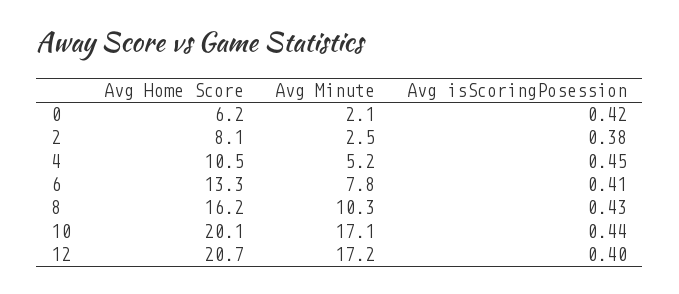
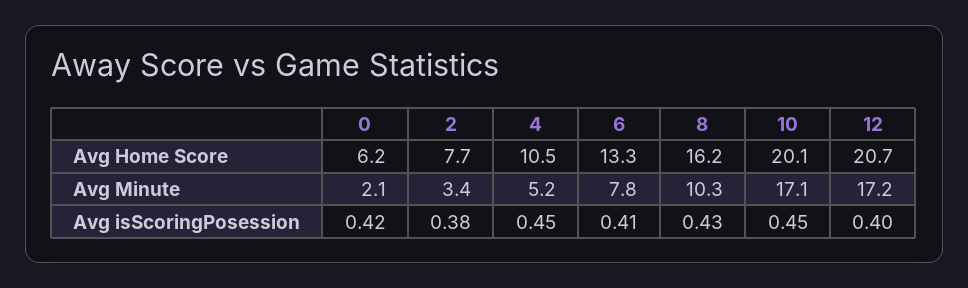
Avg Home Score, 2: 8.1 -> 7.7
Avg Minute, 2: 2.5 -> 3.4
Avg isScoringPosession, 10: 0.44 -> 0.45

